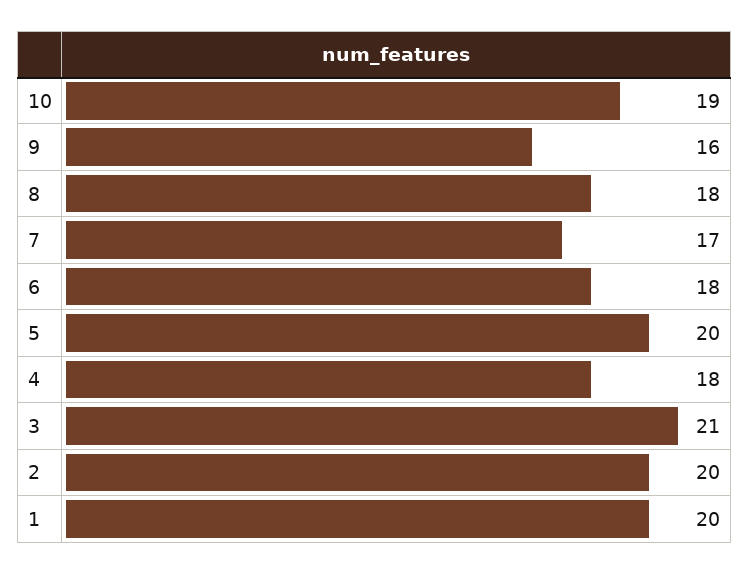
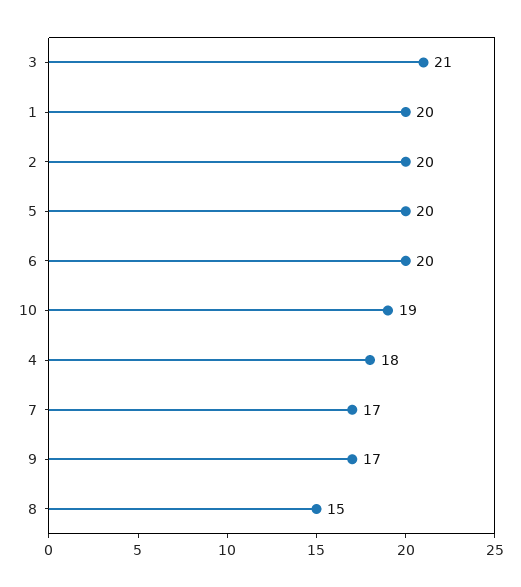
9: 16 -> 17
8: 18 -> 15
6: 18 -> 20

